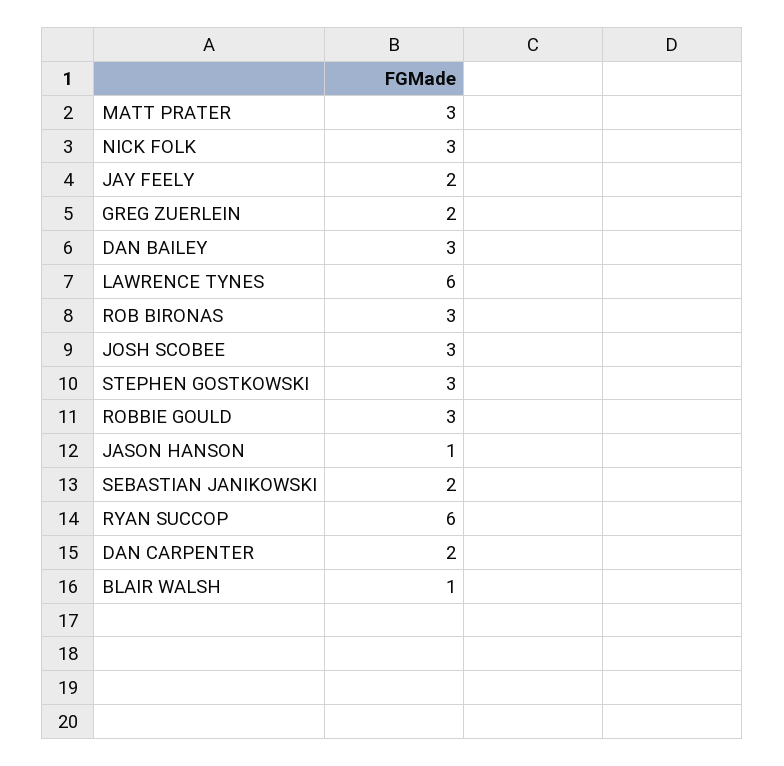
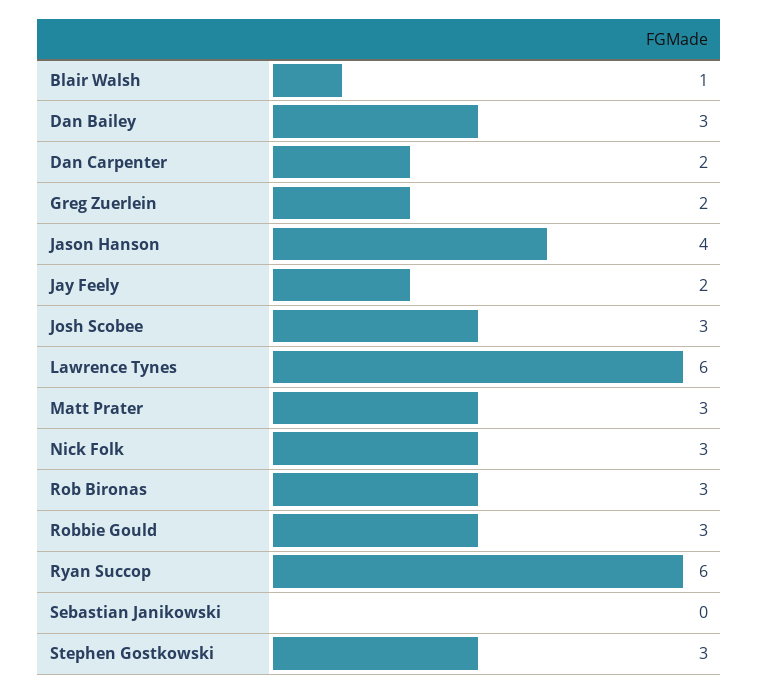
JASON HANSON: 1 -> 4
SEBASTIAN JANIKOWSKI: 2 -> 0

